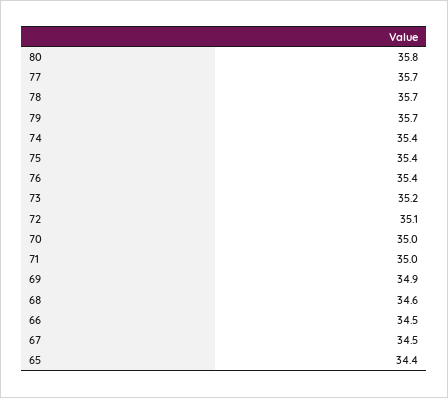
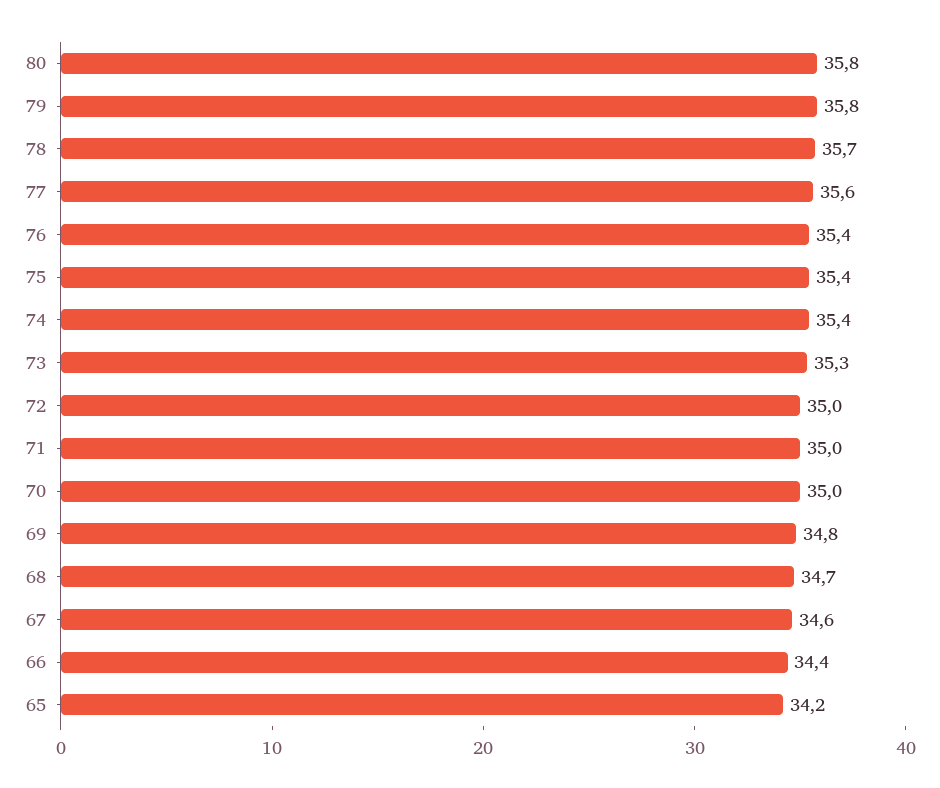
77: 35.7 -> 35.6
79: 35.7 -> 35.8
73: 35.2 -> 35.3
72: 35.1 -> 35
69: 34.9 -> 34.8
68: 34.6 -> 34.7
66: 34.5 -> 34.4
67: 34.5 -> 34.6
65: 34.4 -> 34.2

